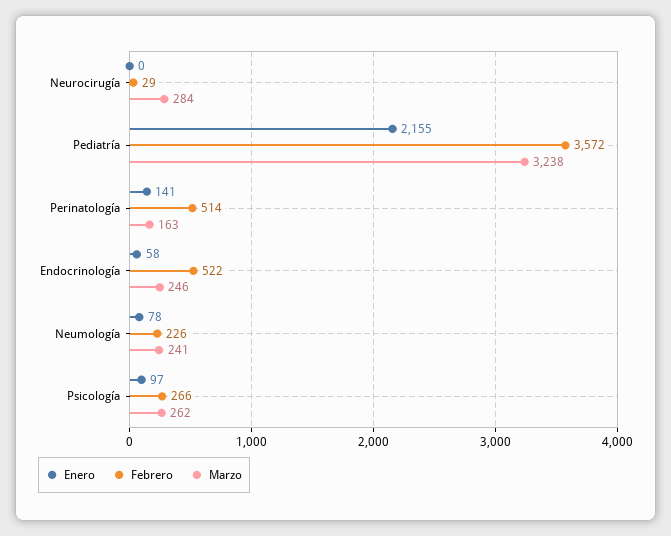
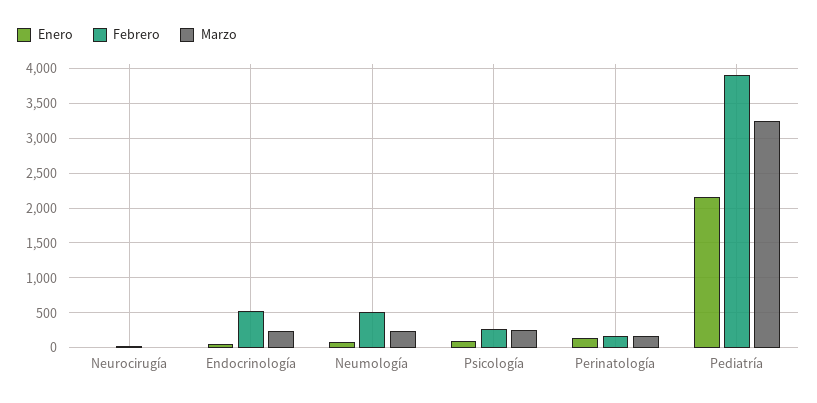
Marzo, Neurocirugía: 284 -> 0
Febrero, Pediatría: 3572 -> 3900
Febrero, Perinatología: 514 -> 200
Febrero, Neumología: 226 -> 500

